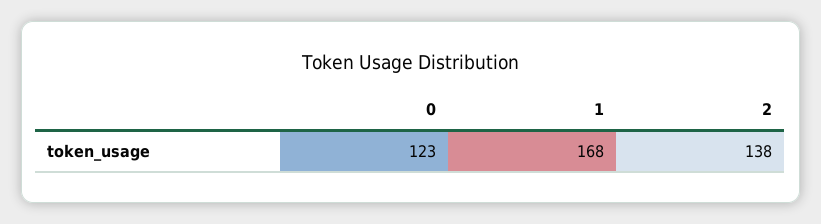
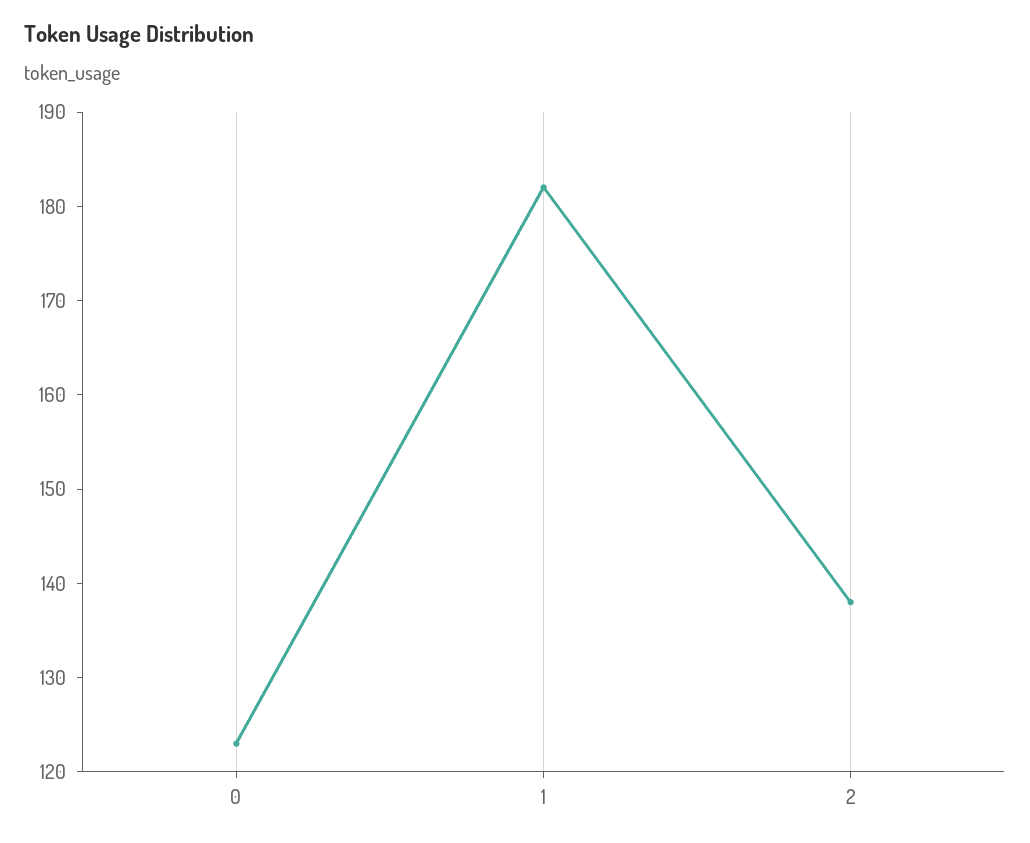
1: 168 -> 182

